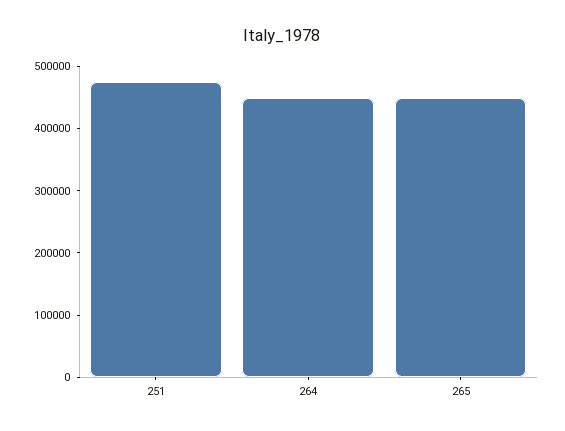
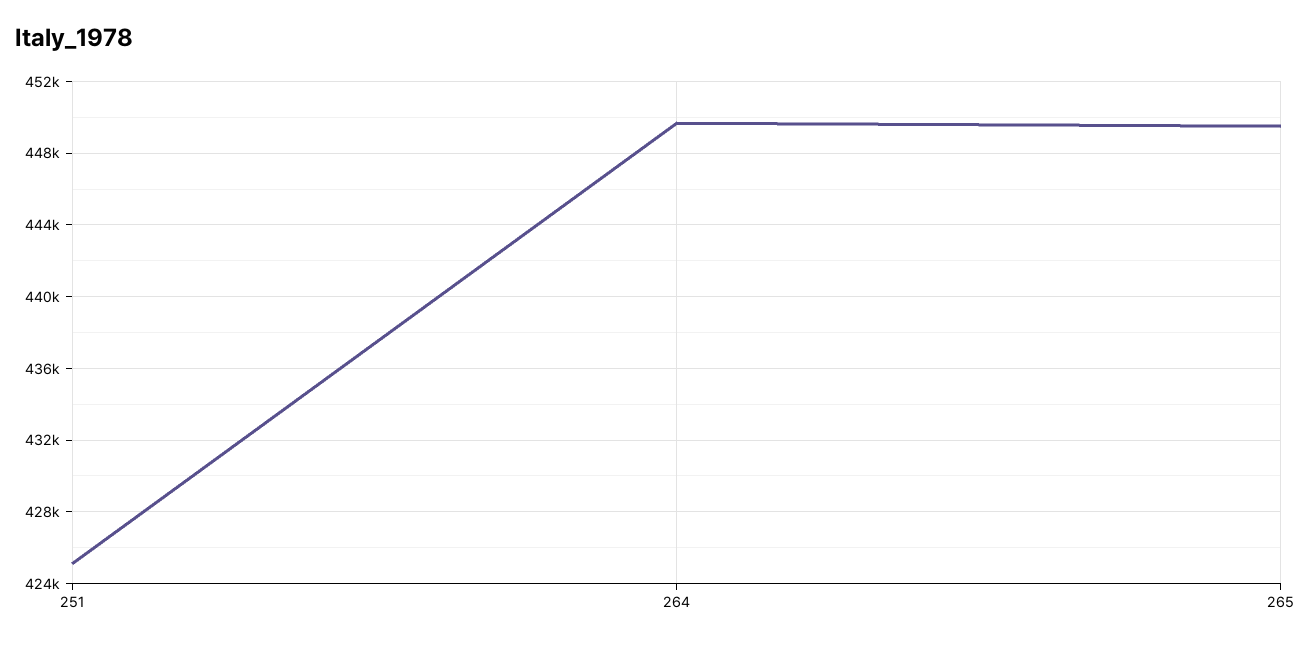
251: 480000 -> 425000

